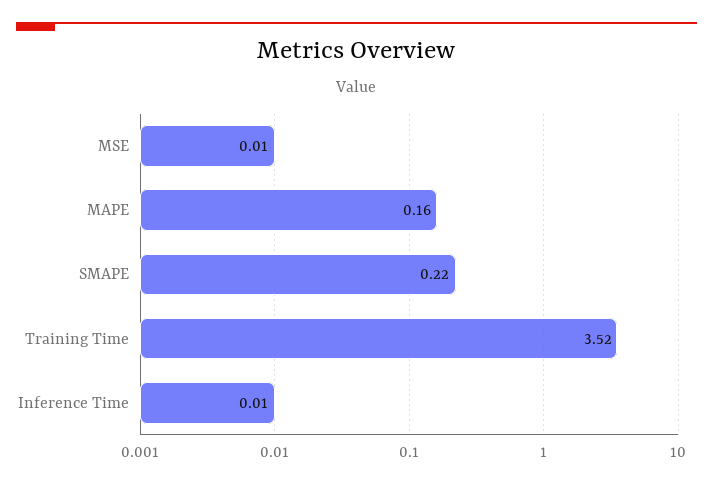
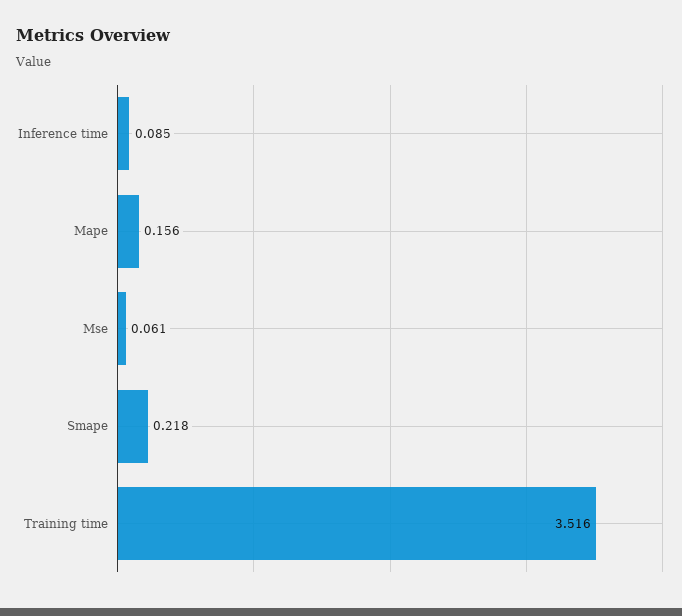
MSE: 0.01 -> 0.061
Inference Time: 0.01 -> 0.085

